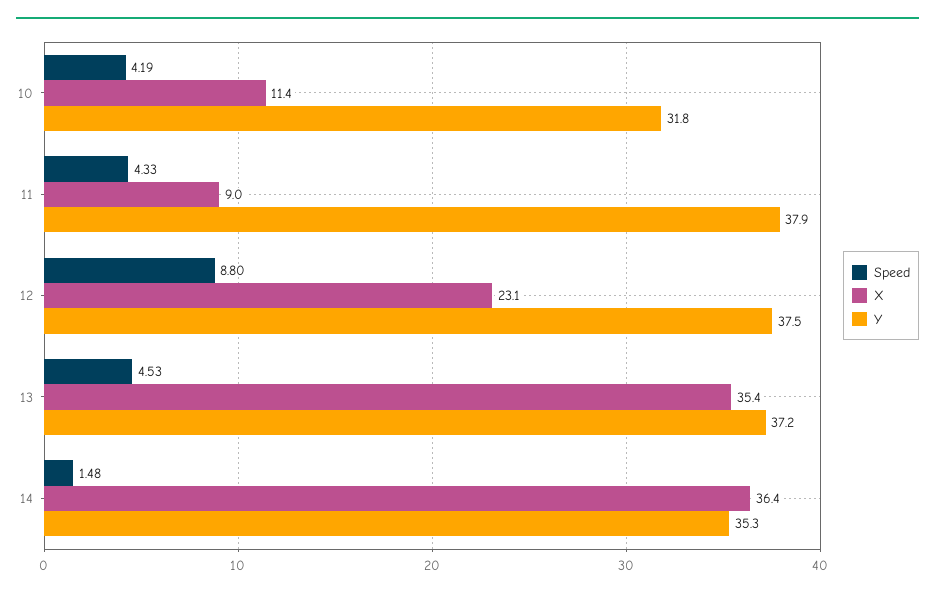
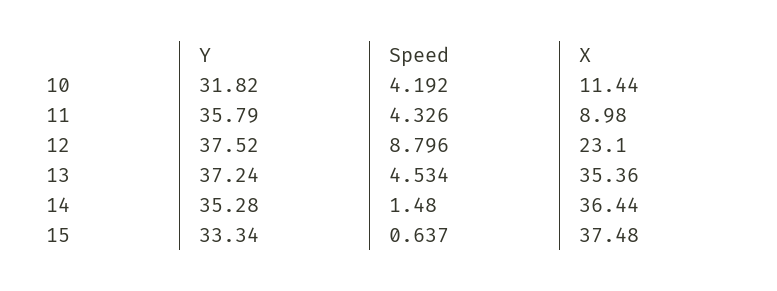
Y, 11: 37.9 -> 35.79
Y, 15: none -> 33.34
Speed, 15: none -> 0.637
X, 15: none -> 37.48

